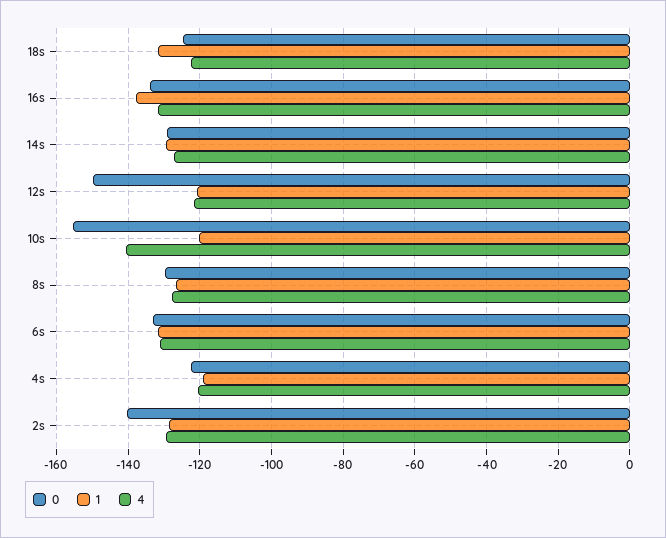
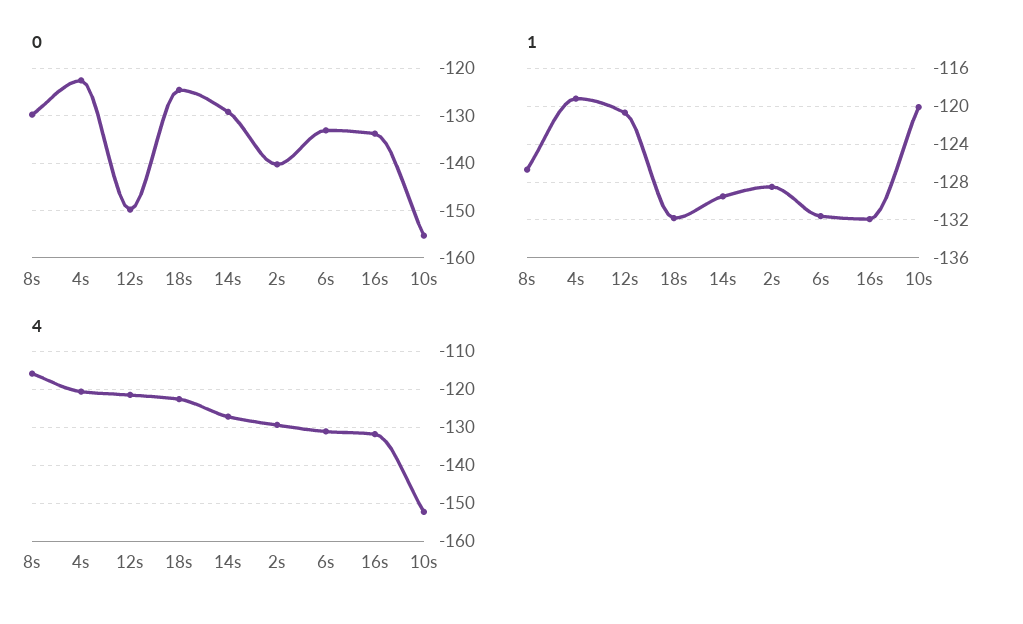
1, 16s: -138 -> -132
4, 10s: -140 -> -152
4, 8s: -128 -> -116

